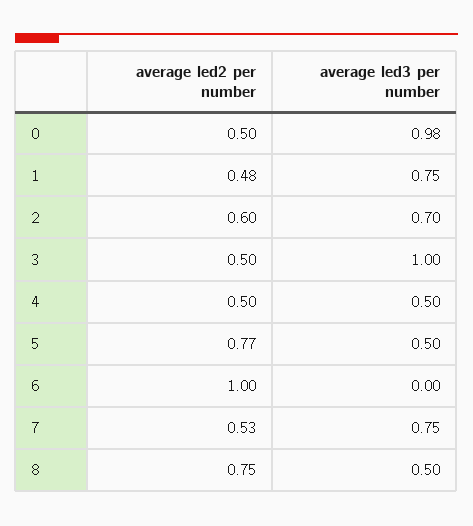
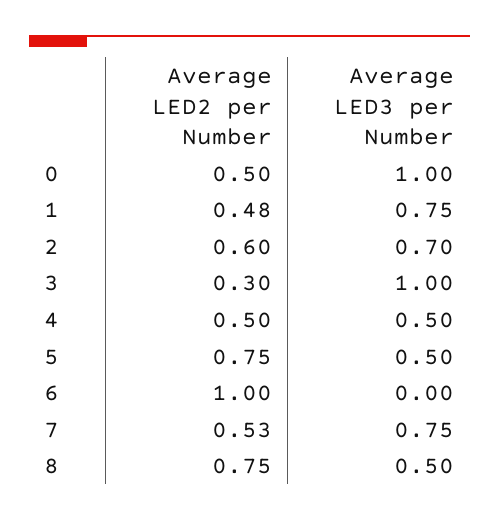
average led3 per number, 0: 0.98 -> 1
average led2 per number, 3: 0.5 -> 0.3
average led2 per number, 5: 0.77 -> 0.75

